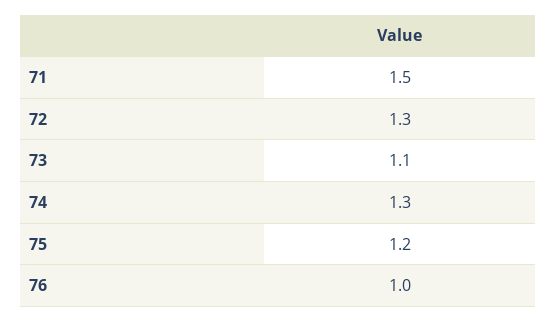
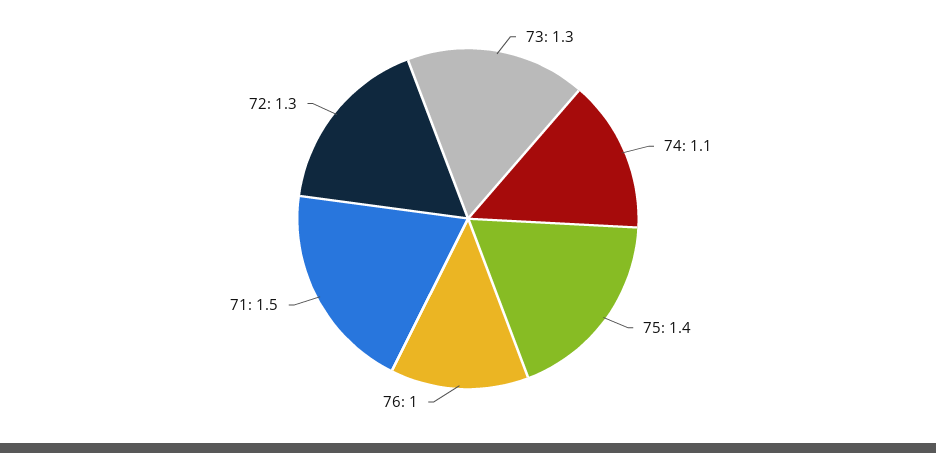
73: 1.1 -> 1.3
74: 1.3 -> 1.1
75: 1.2 -> 1.4

